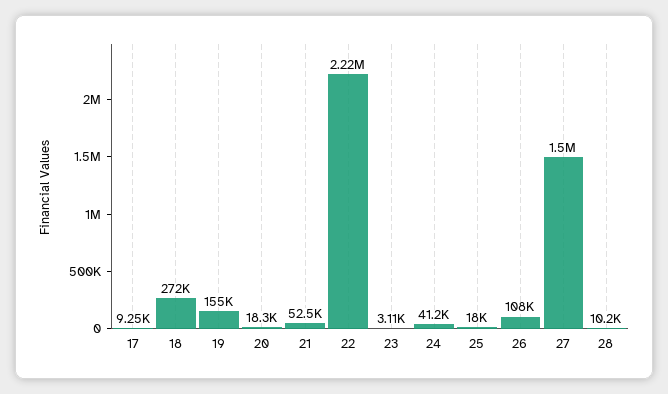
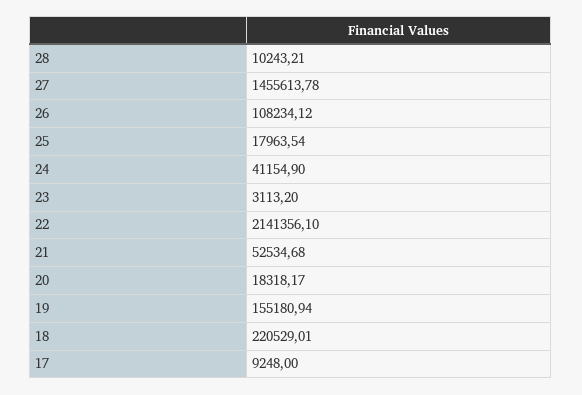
18: 272000 -> 220529.01
22: 2220000 -> 2141356.1
27: 1500000 -> 1455613.78

